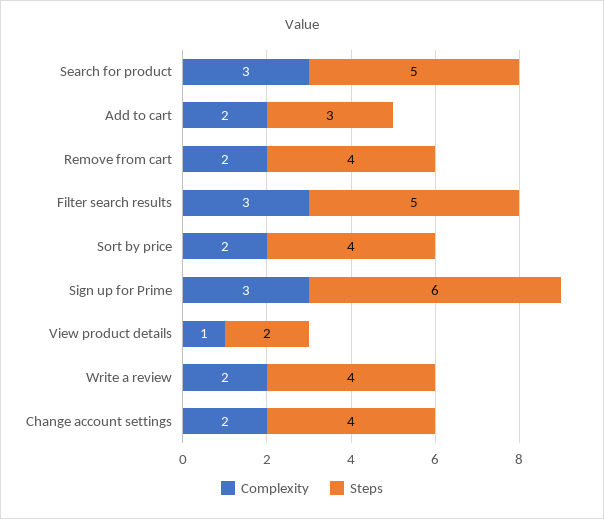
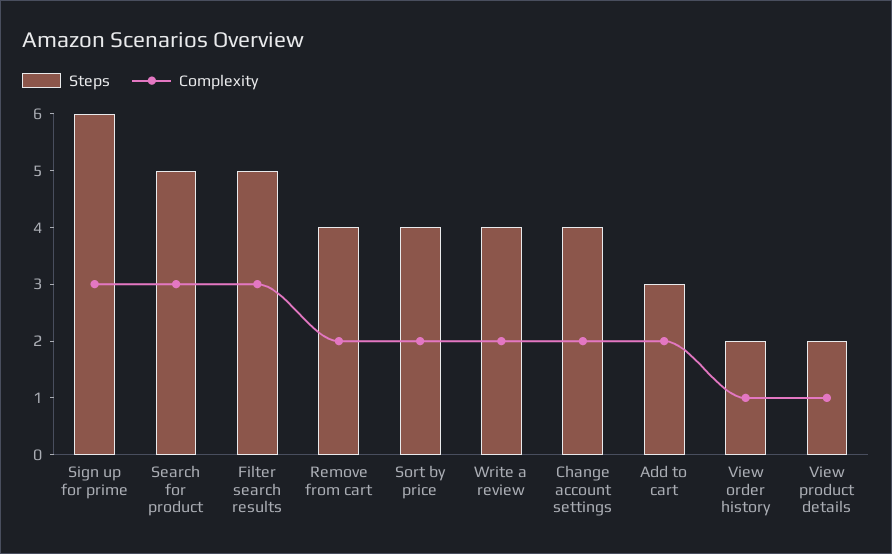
Steps, View order history: none -> 2
Complexity, View order history: none -> 1

